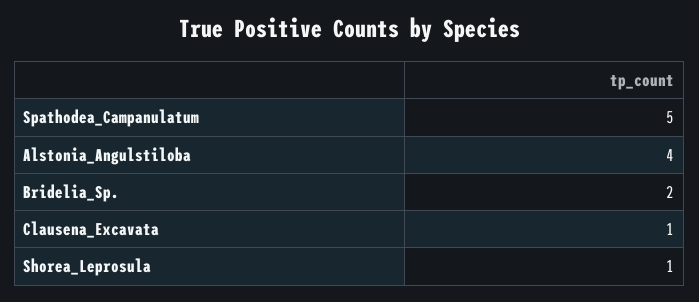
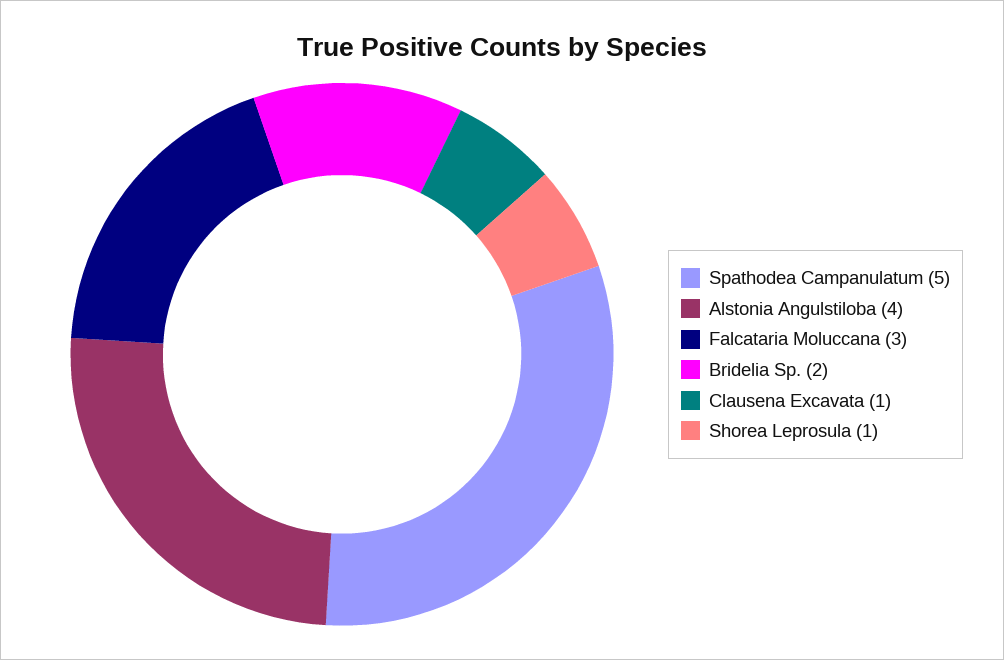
Falcataria Moluccana: none -> 3

